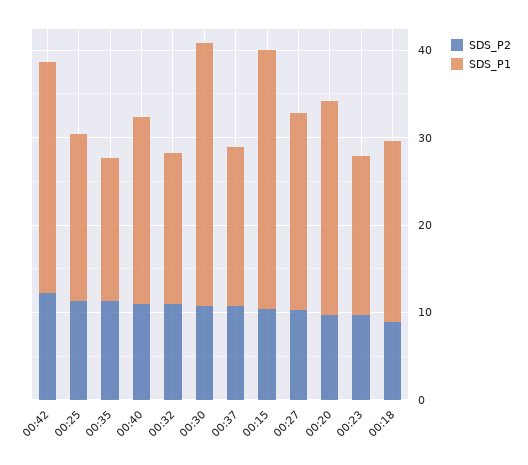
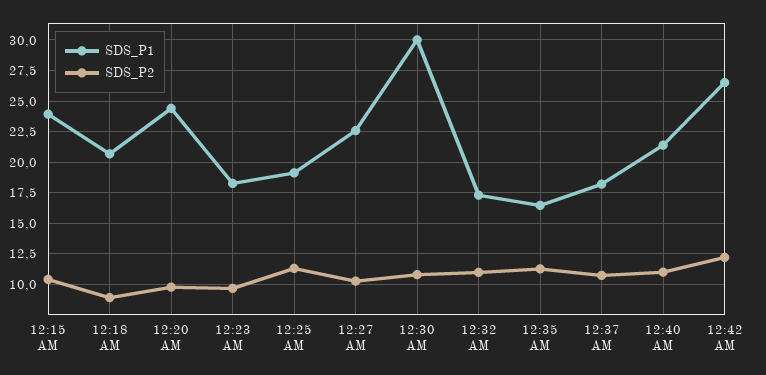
SDS_P1, 00:15: 30 -> 24

